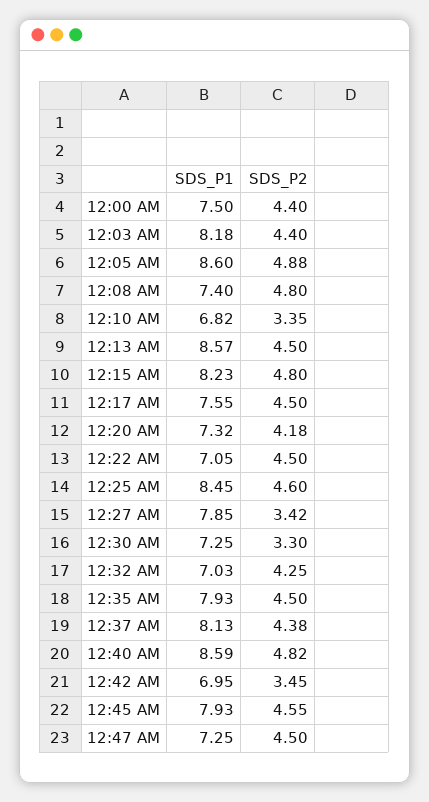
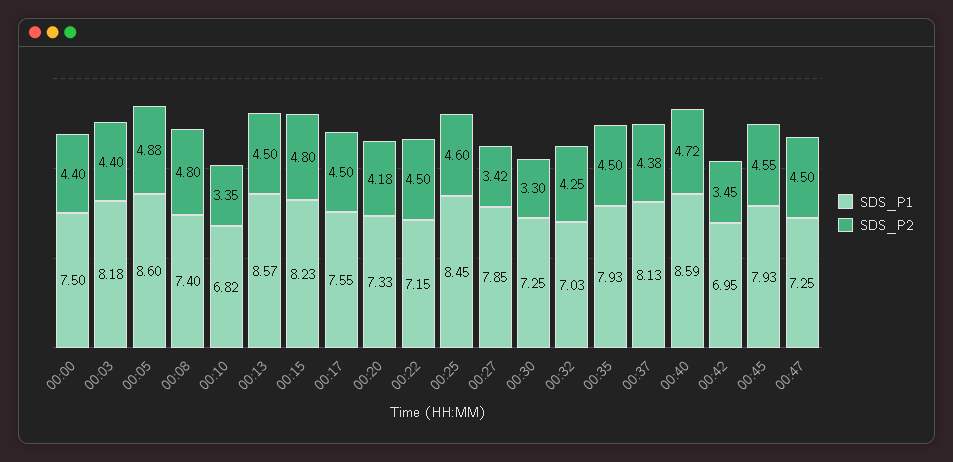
SDS_P1, 12:20 AM: 7.32 -> 7.33
SDS_P1, 12:22 AM: 7.05 -> 7.15
SDS_P2, 12:40 AM: 4.82 -> 4.72

